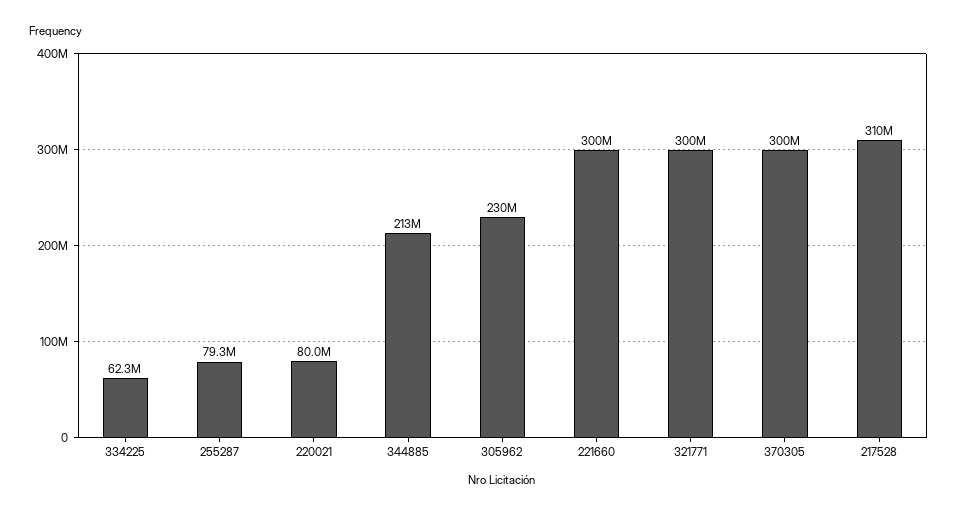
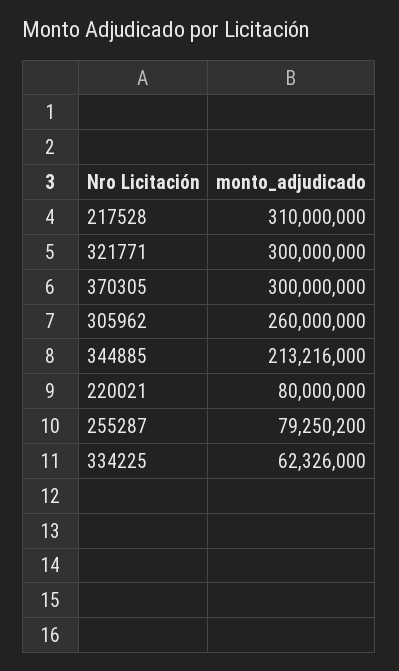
305962: 230000000 -> 260000000
221660: 300000000 -> none

